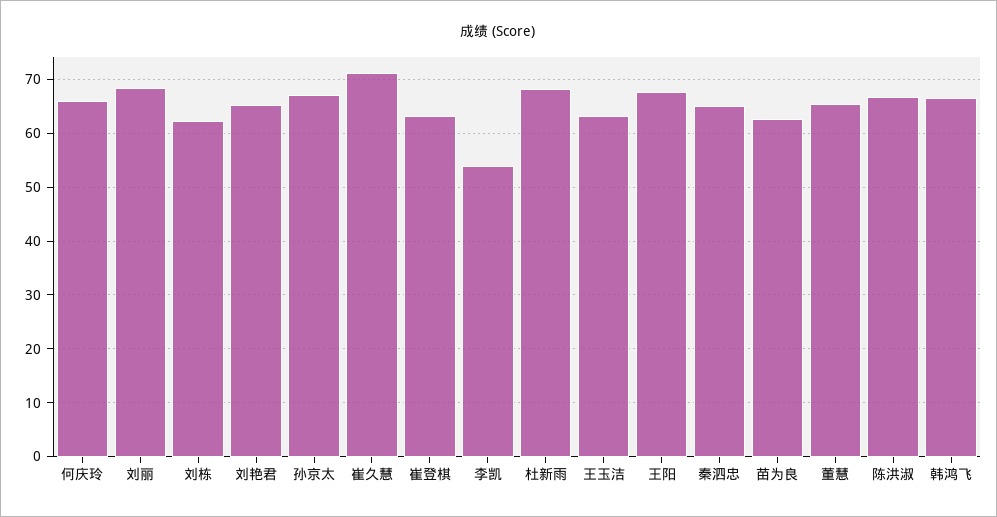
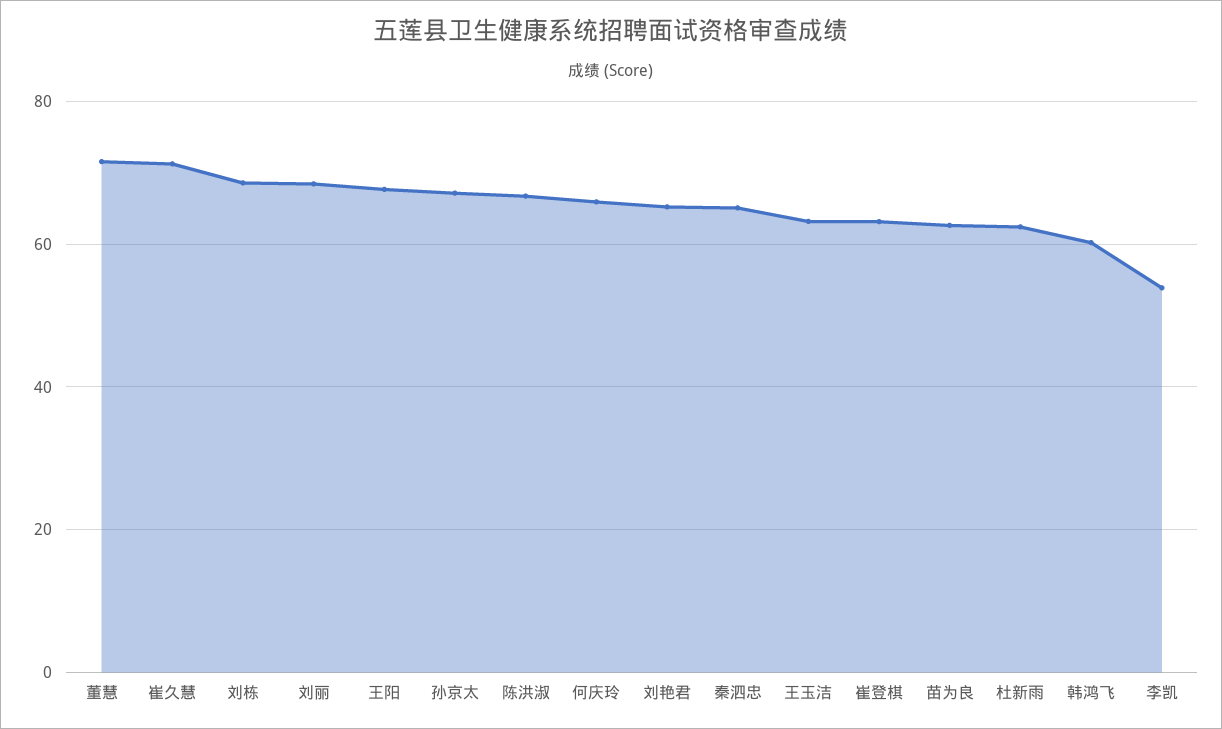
刘栋: 62 -> 68
杜新雨: 68 -> 62
董慧: 66 -> 72
韩鸿飞: 66 -> 60

